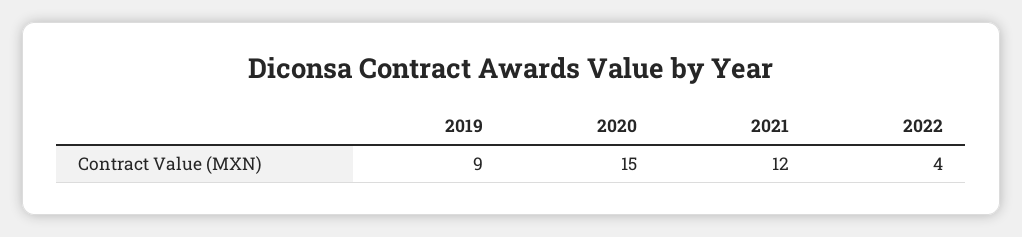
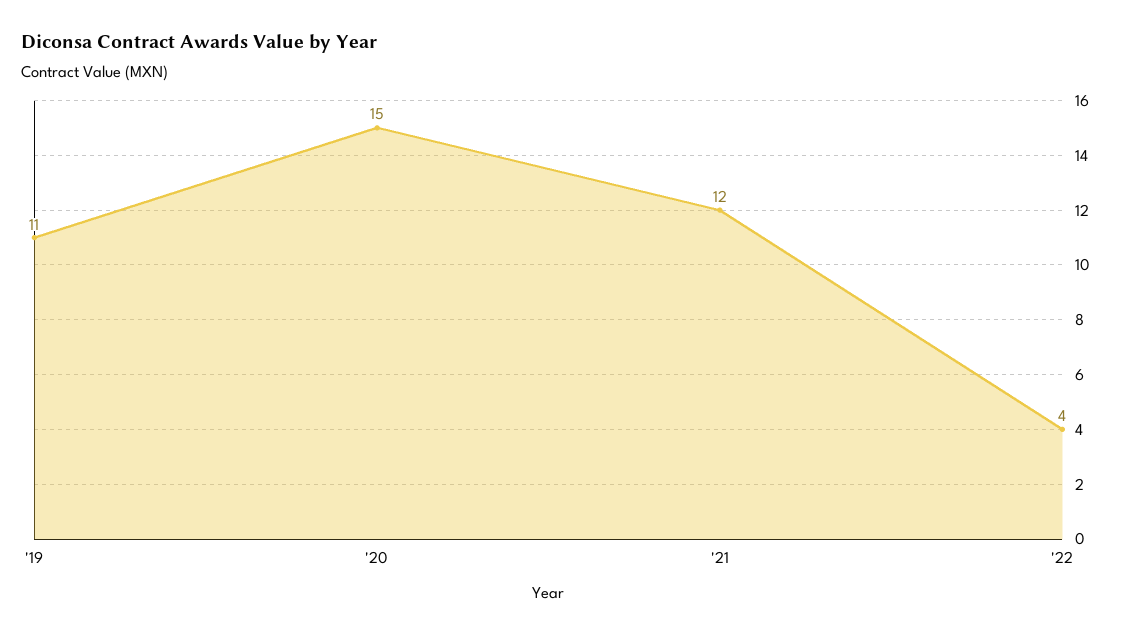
2019: 9 -> 11

